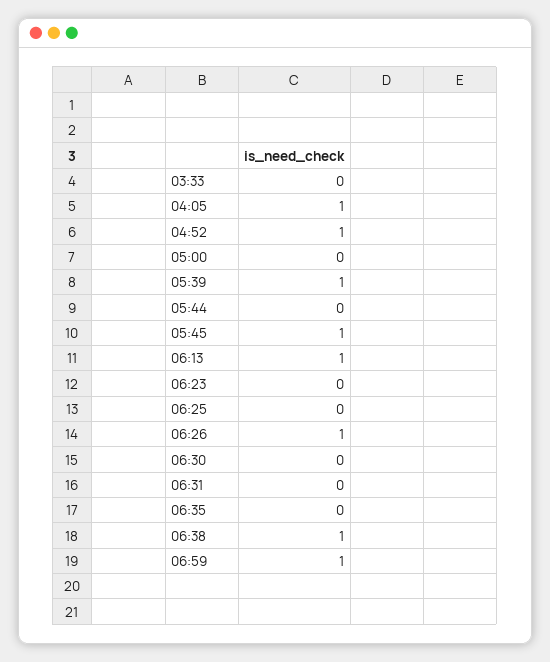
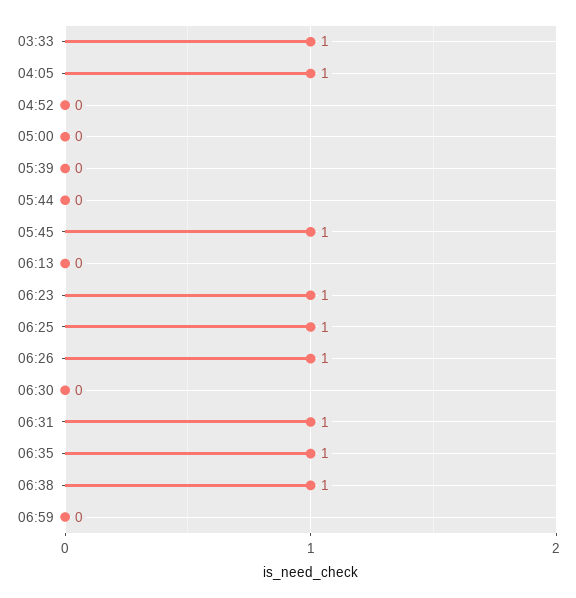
03:33: 0 -> 1
04:52: 1 -> 0
05:39: 1 -> 0
06:13: 1 -> 0
06:23: 0 -> 1
06:25: 0 -> 1
06:31: 0 -> 1
06:35: 0 -> 1
06:59: 1 -> 0

